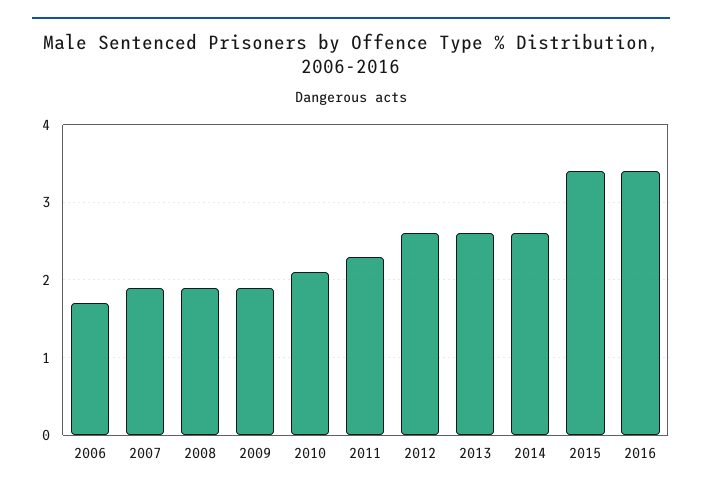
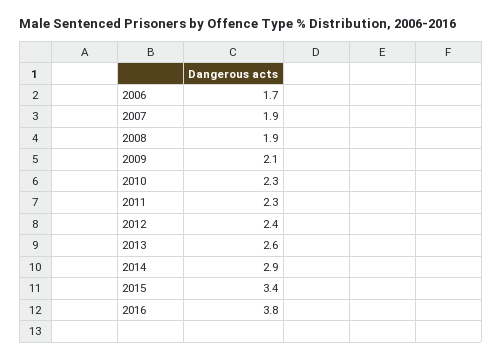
2009: 1.9 -> 2.1
2010: 2.1 -> 2.3
2012: 2.6 -> 2.4
2014: 2.6 -> 2.9
2016: 3.4 -> 3.8

